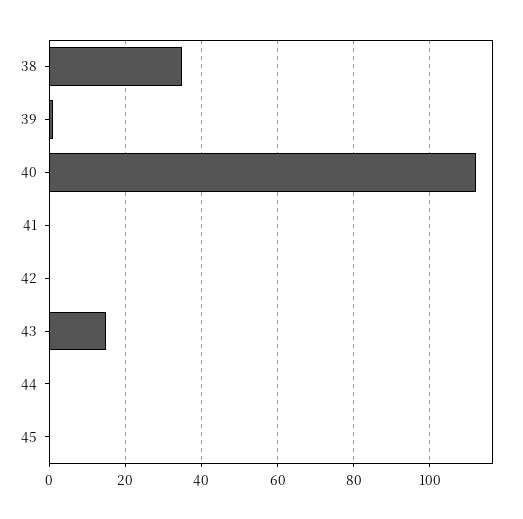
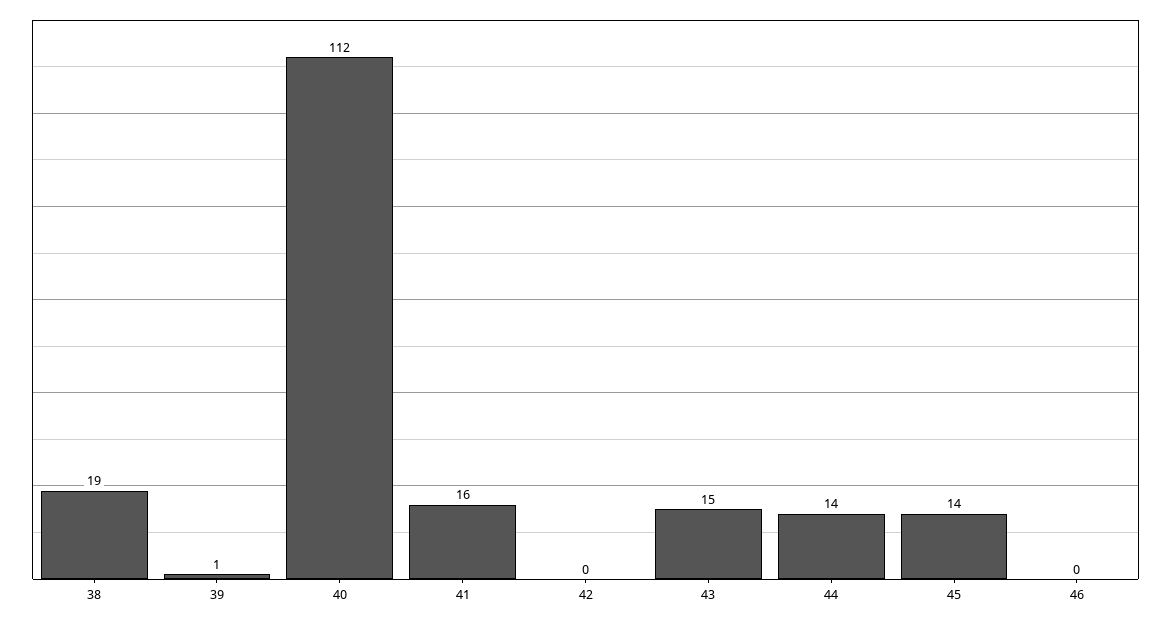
38: 35 -> 19
41: 0 -> 16
44: 0 -> 14
45: 0 -> 14
46: none -> 0

